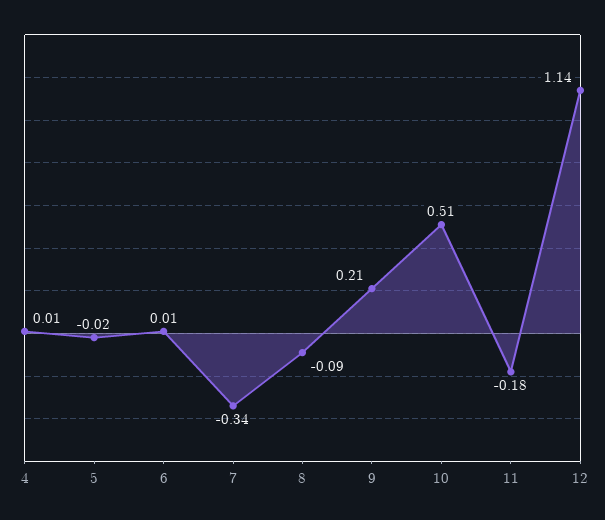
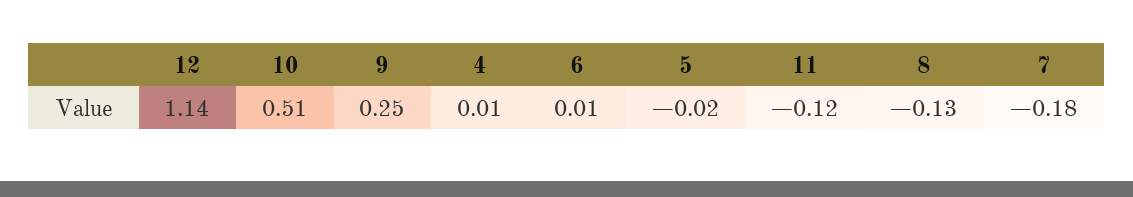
7: -0.34 -> -0.18
8: -0.09 -> -0.13
9: 0.21 -> 0.25
11: -0.18 -> -0.12

